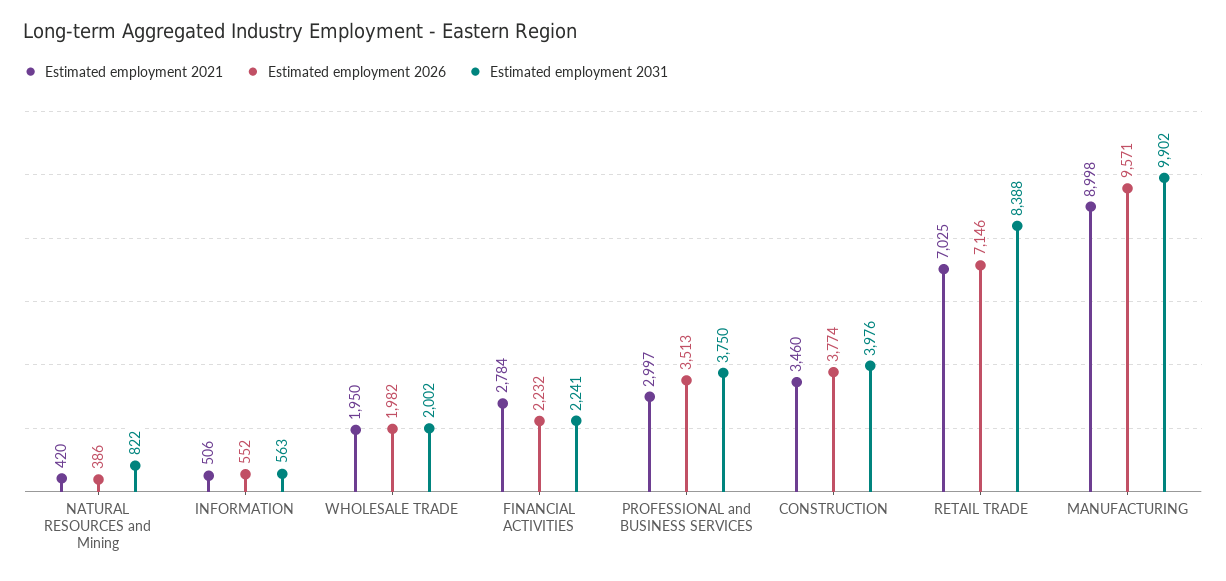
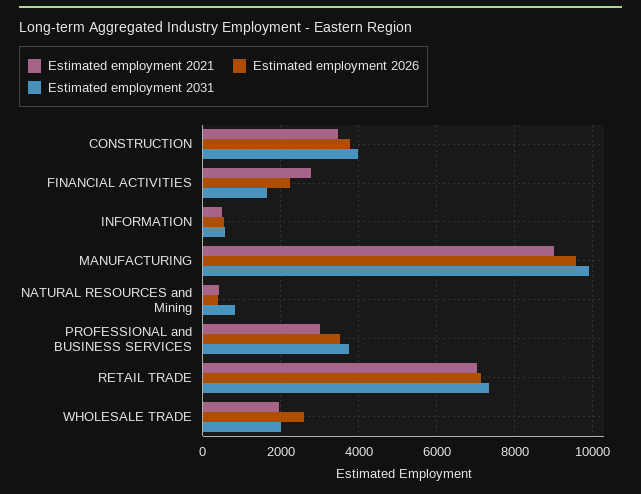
Estimated employment 2026, WHOLESALE TRADE: 1982 -> 2600
Estimated employment 2031, FINANCIAL ACTIVITIES: 2241 -> 1600
Estimated employment 2031, RETAIL TRADE: 8388 -> 7400

